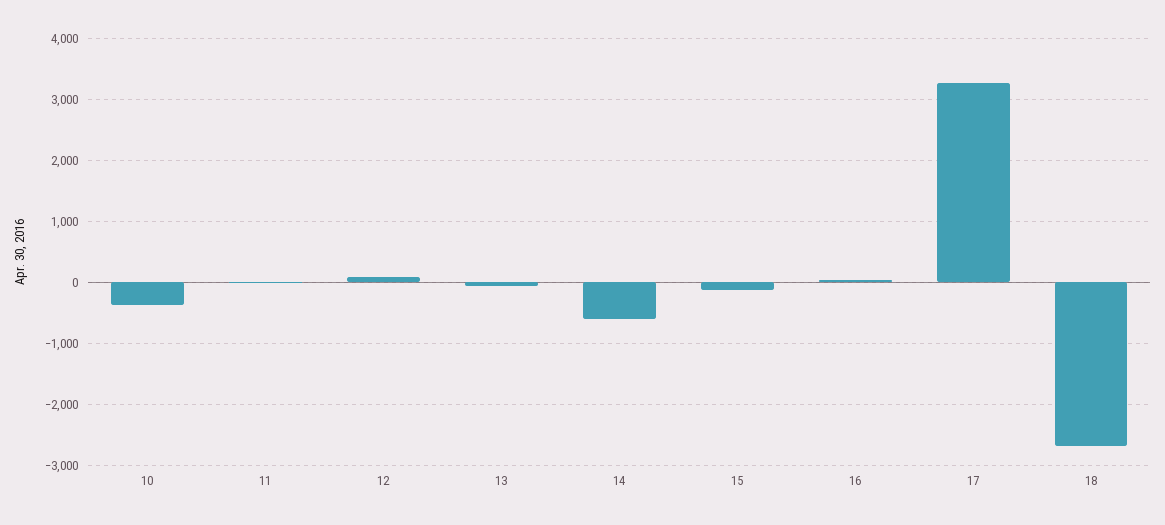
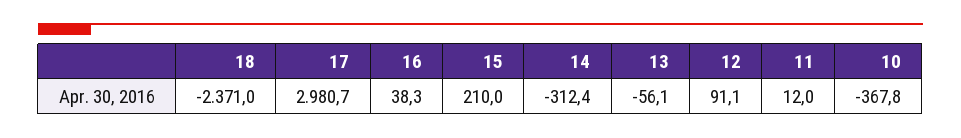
14: -600 -> -312.4
15: -100 -> 210
17: 3300 -> 2980.7
18: -2700 -> -2371

